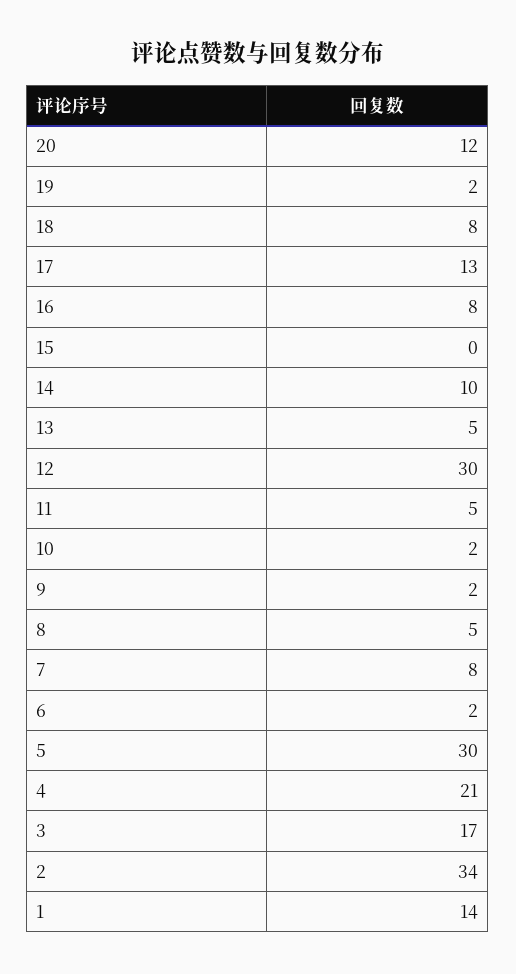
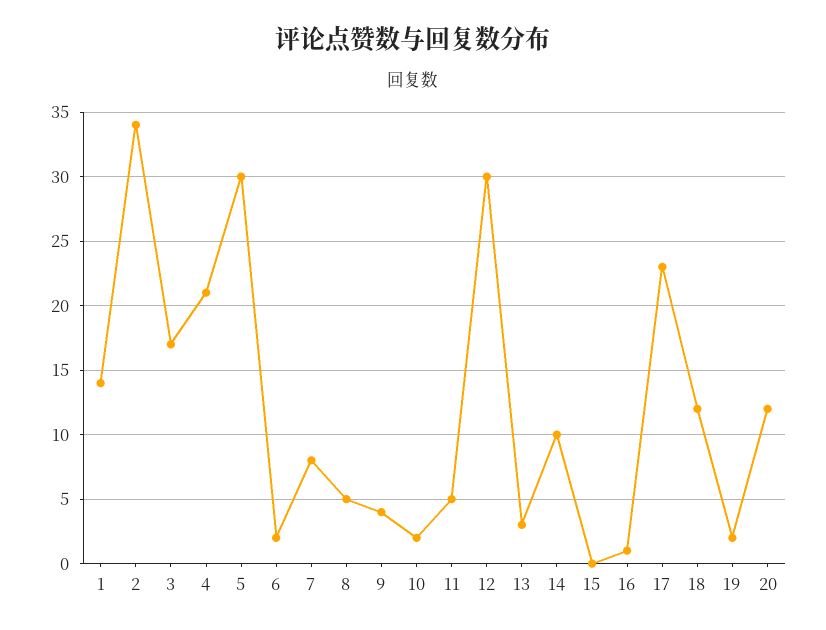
18: 8 -> 12
17: 13 -> 23
16: 8 -> 1
13: 5 -> 3
9: 2 -> 4

